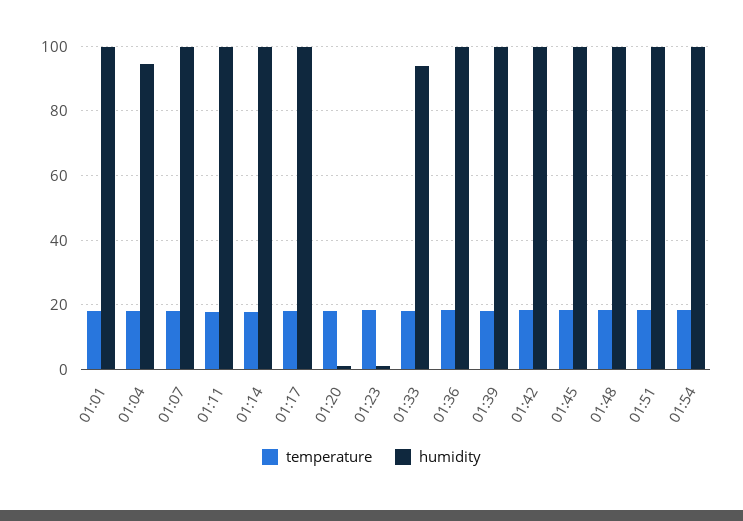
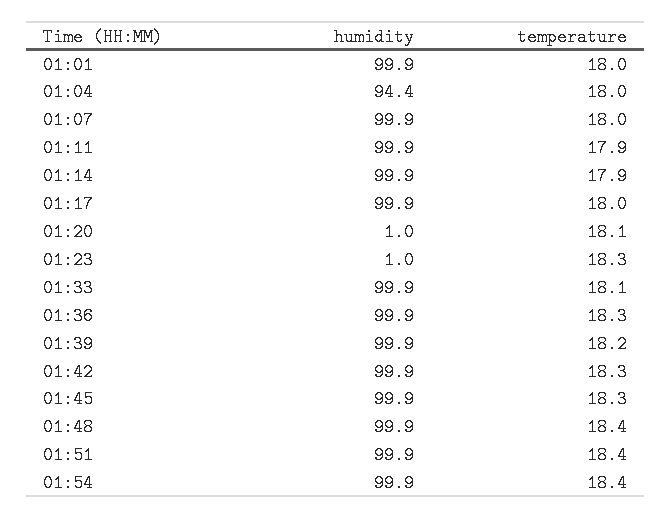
humidity, 01:33: 94 -> 99.9

